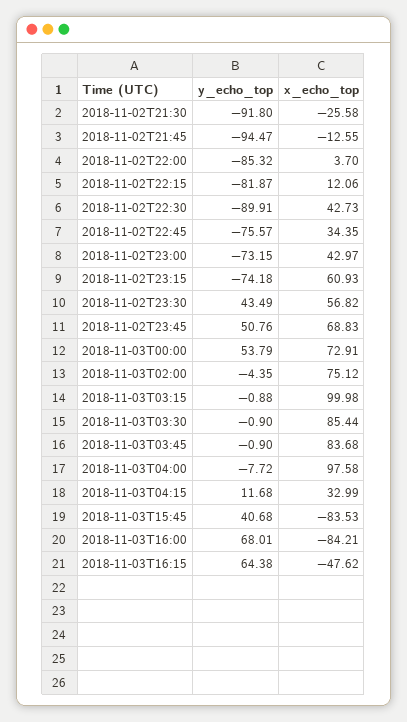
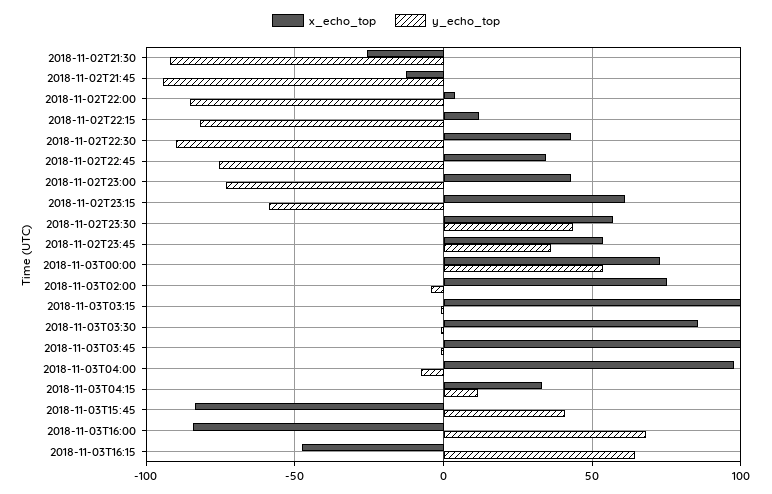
y_echo_top, 2018-11-02T23:15: -74.18 -> -60
y_echo_top, 2018-11-02T23:45: 50.76 -> 35
x_echo_top, 2018-11-02T23:45: 68.83 -> 55
x_echo_top, 2018-11-03T03:45: 83.68 -> 100

